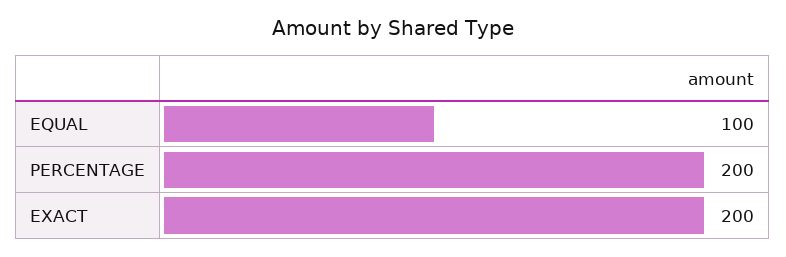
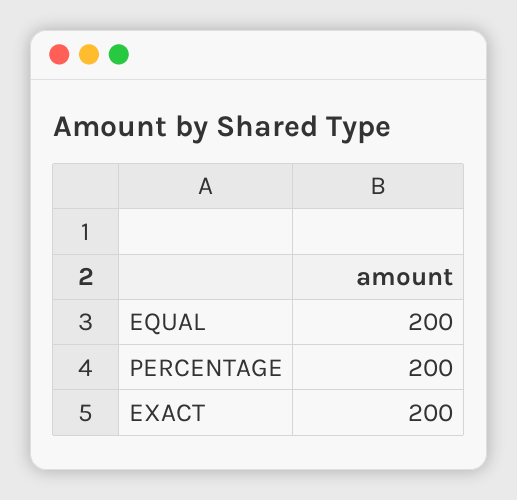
EQUAL: 100 -> 200

